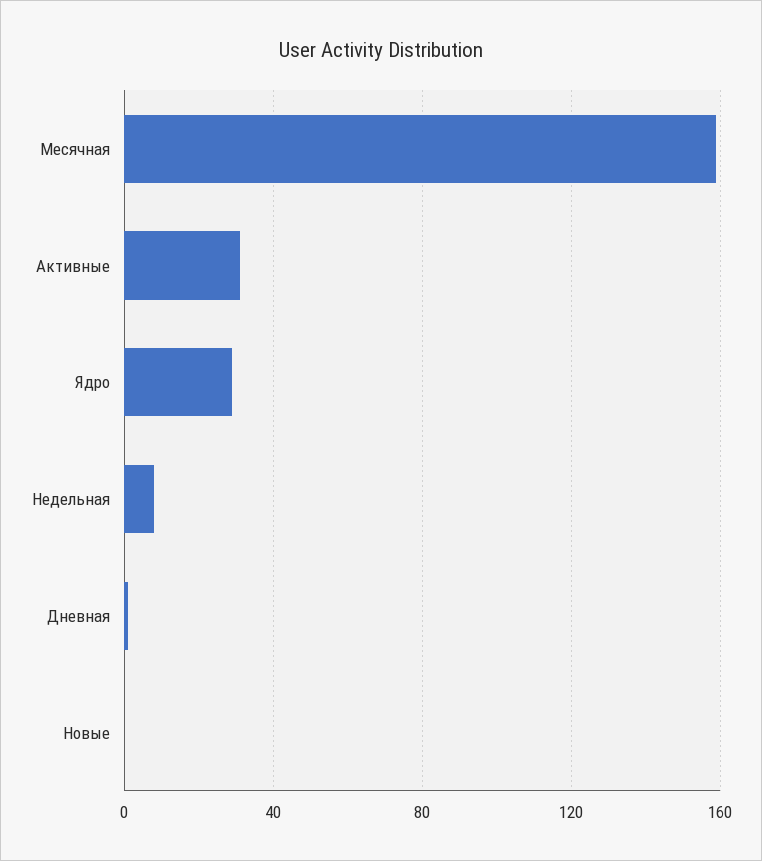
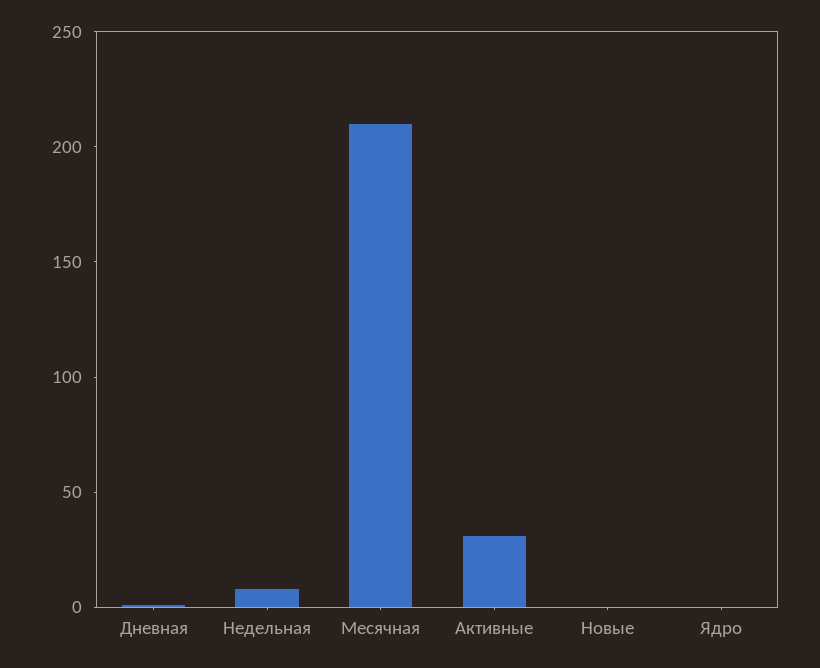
Месячная: 160 -> 210
Ядро: 30 -> 0

